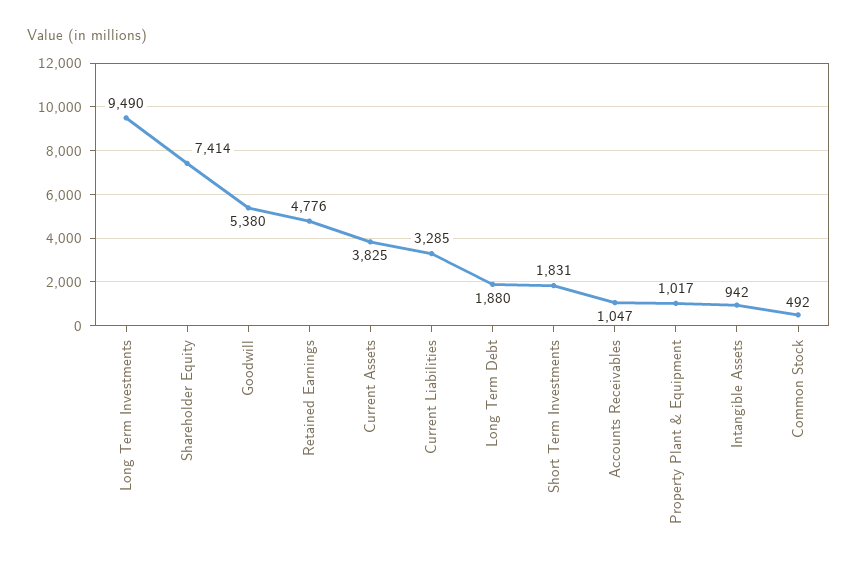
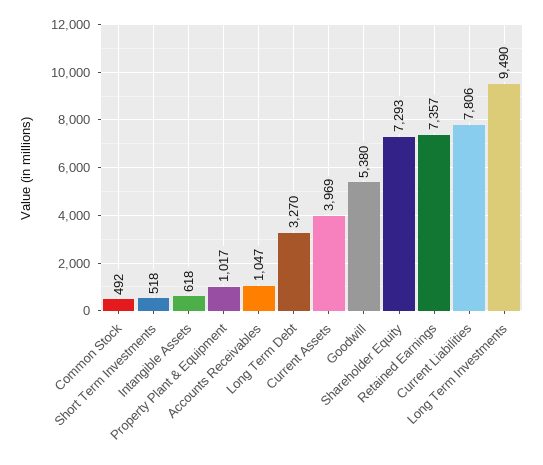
Shareholder Equity: 7414 -> 7293
Retained Earnings: 4776 -> 7357
Current Assets: 3825 -> 3969
Current Liabilities: 3285 -> 7806
Long Term Debt: 1880 -> 3270
Short Term Investments: 1831 -> 518
Intangible Assets: 942 -> 618

